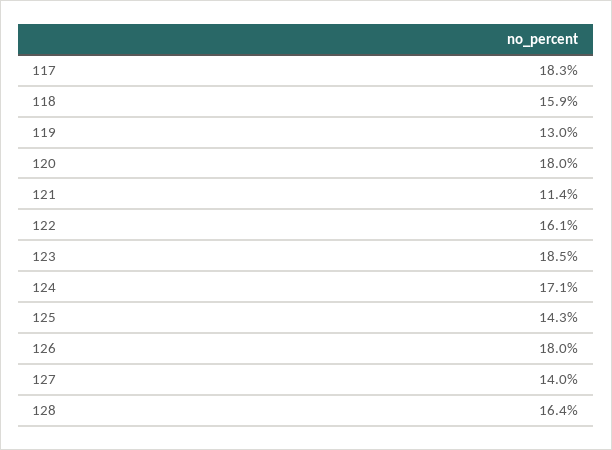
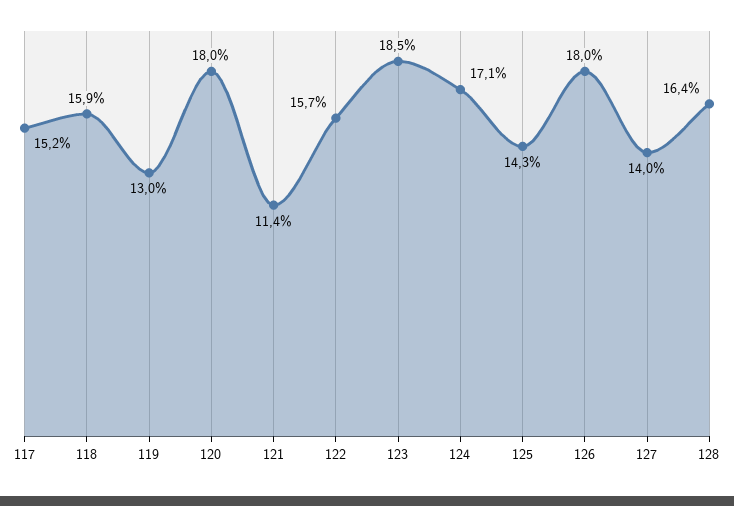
117: 18.3 -> 15.2
122: 16.1 -> 15.7

